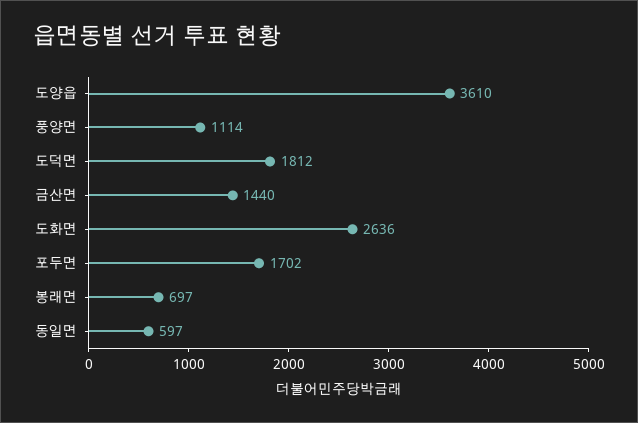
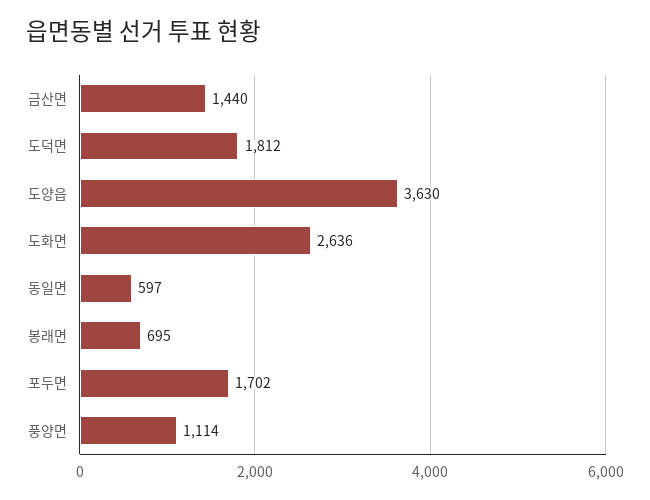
도양읍: 3610 -> 3630
봉래면: 697 -> 695

